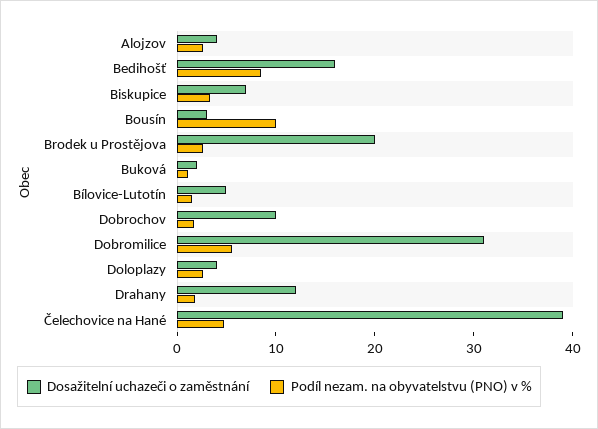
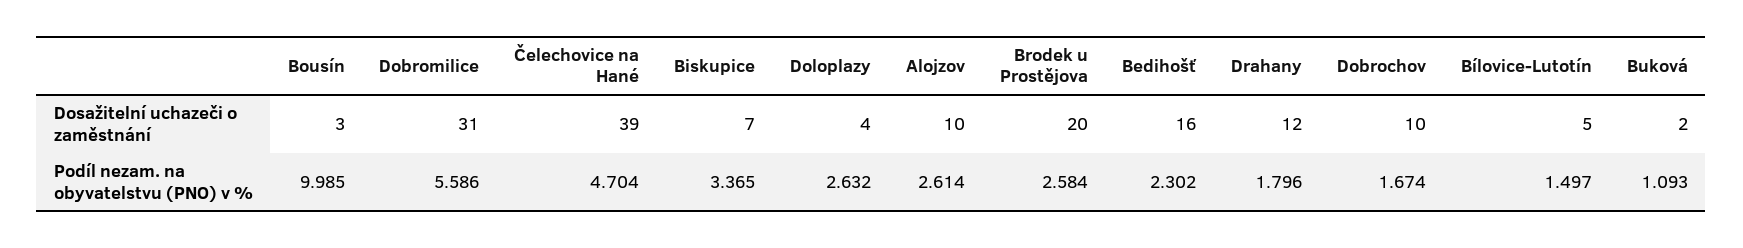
Dosažitelní uchazeči o zaměstnání, Alojzov: 4 -> 10
Podíl nezam. na obyvatelstvu (PNO) v %, Bedihošť: 8 -> 2.302

